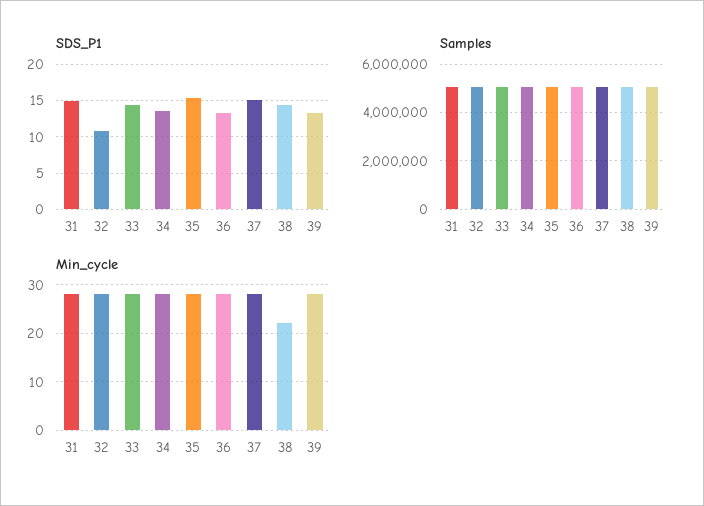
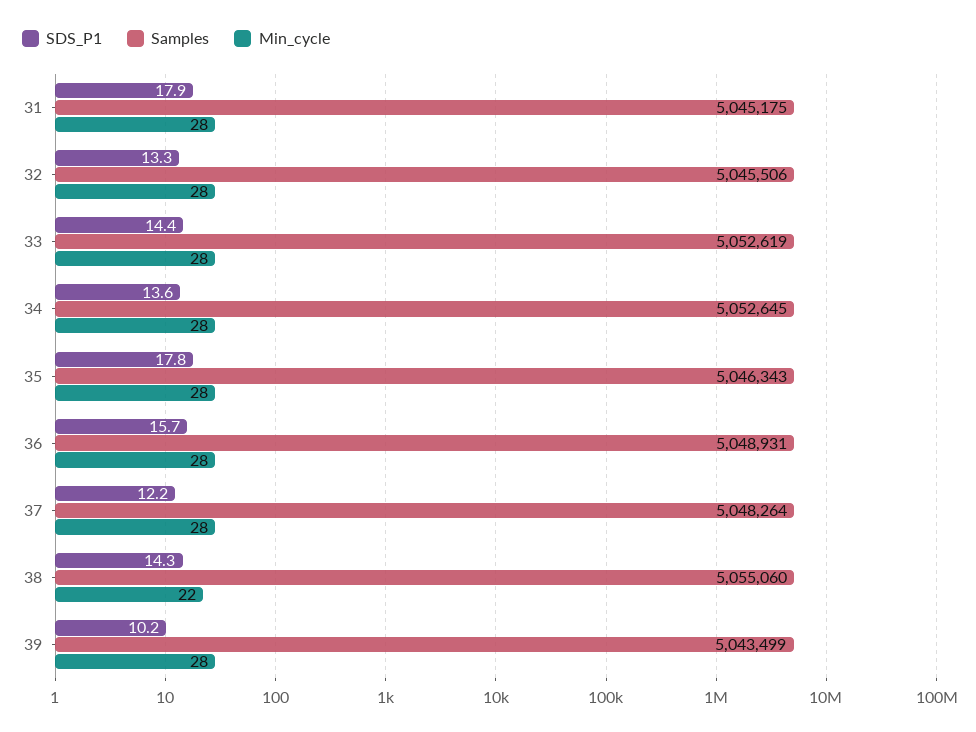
SDS_P1, 31: 15 -> 17.9
SDS_P1, 32: 11 -> 13.3
SDS_P1, 35: 15 -> 17.8
SDS_P1, 36: 13 -> 15.7
SDS_P1, 37: 15 -> 12.2
SDS_P1, 39: 13 -> 10.2

